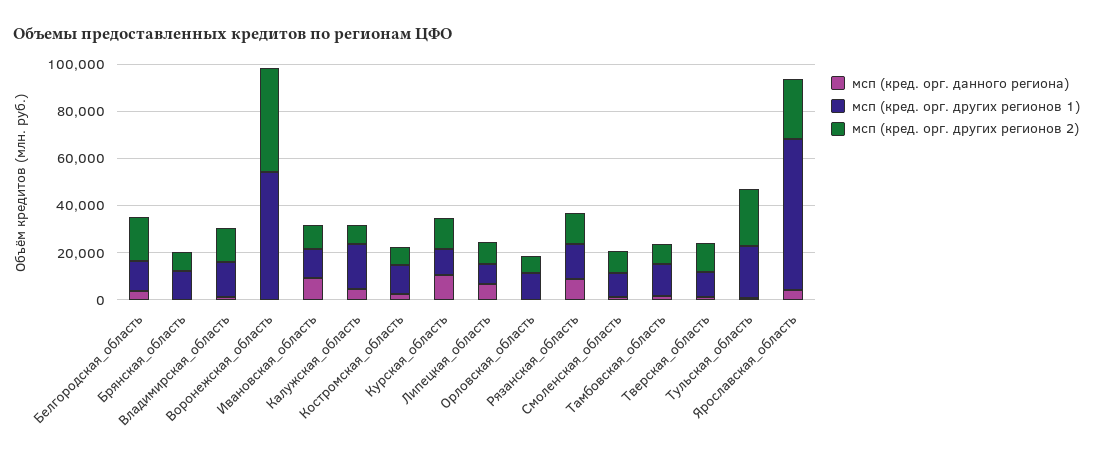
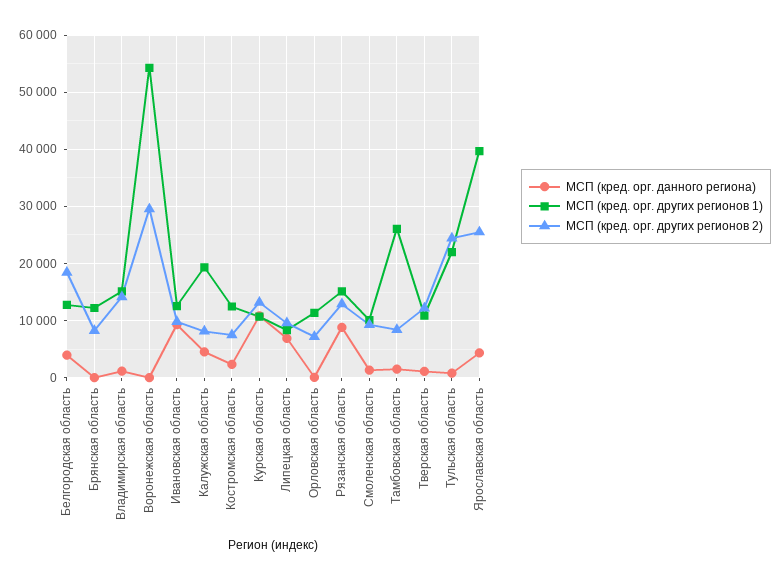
мсп (кред. орг. других регионов 2), Воронежская_область: 45000 -> 30000
мсп (кред. орг. других регионов 1), Тамбовская_область: 15000 -> 26000
мсп (кред. орг. других регионов 1), Ярославская_область: 65000 -> 40000

